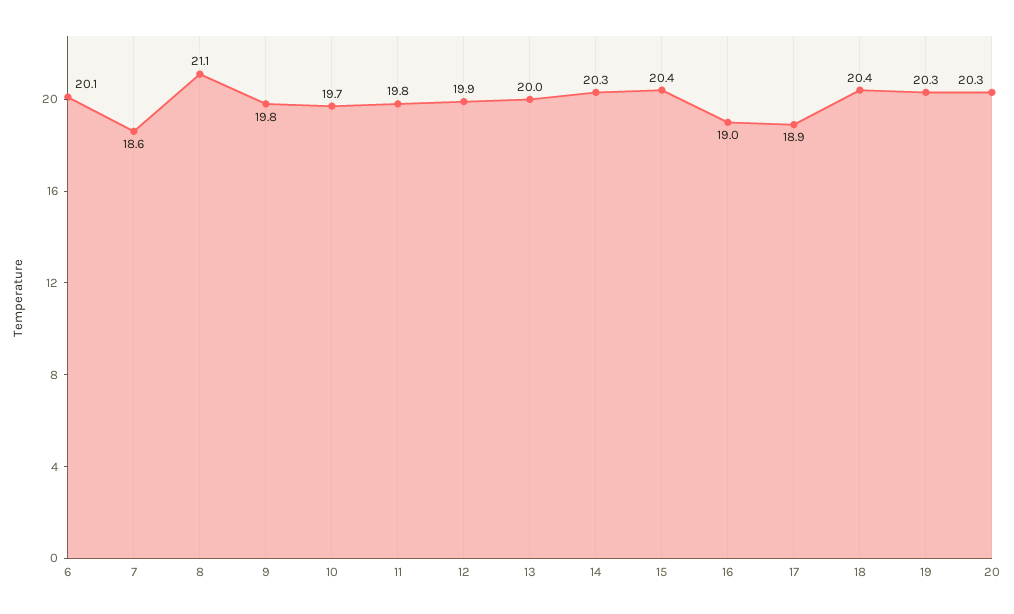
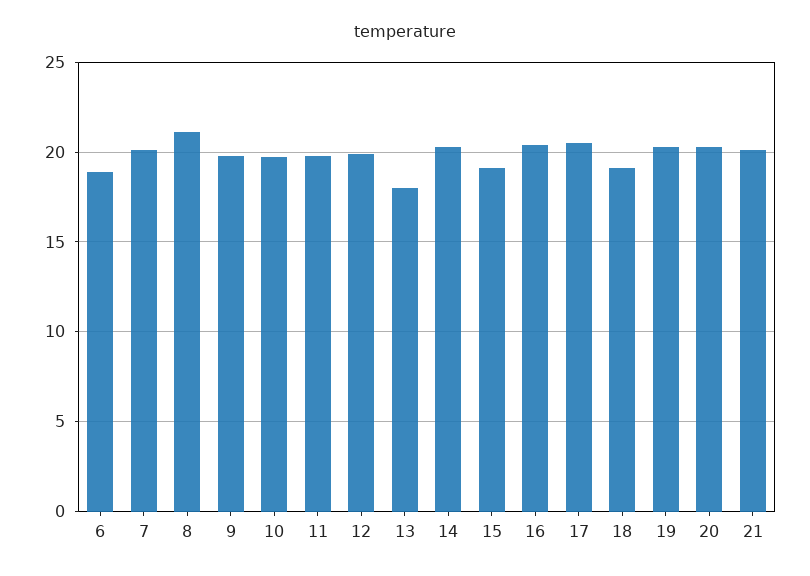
6: 20.1 -> 19
7: 18.6 -> 20
13: 20 -> 18
15: 20.4 -> 19
16: 19 -> 20.5
17: 18.9 -> 20.5
18: 20.4 -> 19
21: none -> 20

